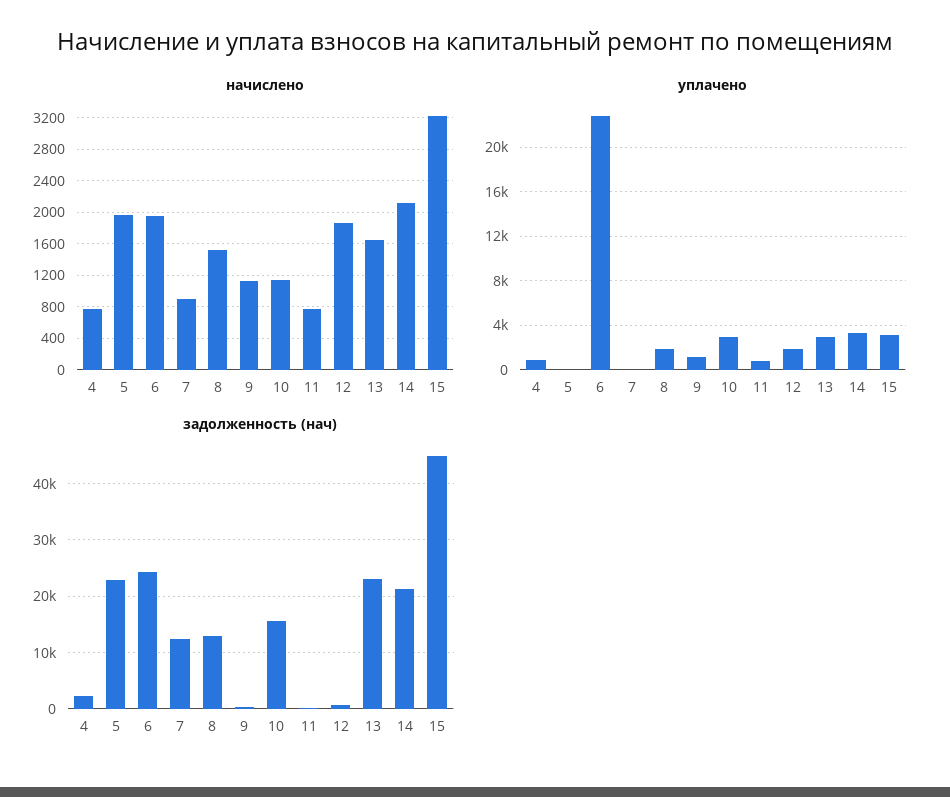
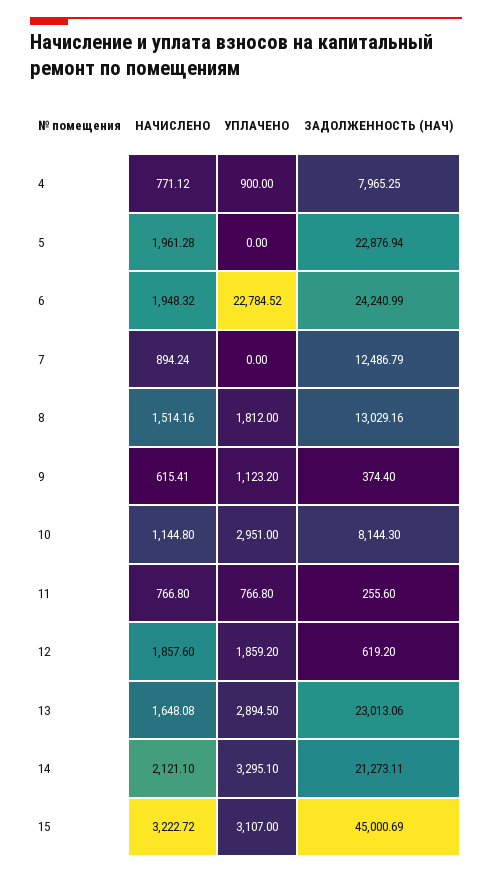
начислено, 9: 1100 -> 615.41
задолженность (нач), 4: 2000 -> 7965.25
задолженность (нач), 10: 16000 -> 8144.3

